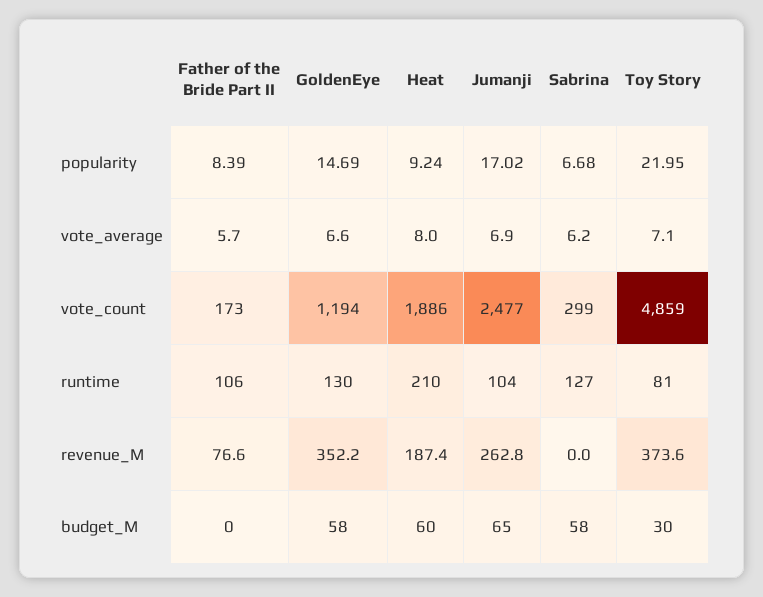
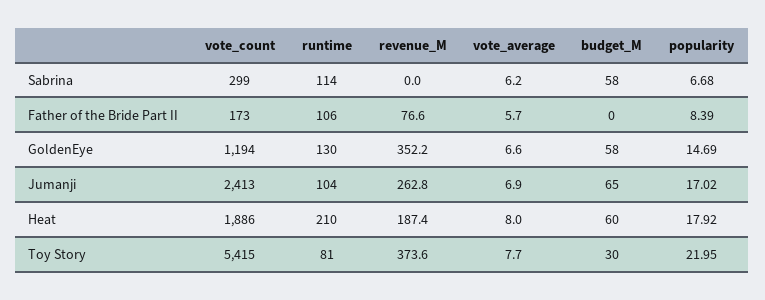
Heat, popularity: 9.24 -> 17.92
Toy Story, vote_average: 7.1 -> 7.7
Jumanji, vote_count: 2477 -> 2413
Toy Story, vote_count: 4859 -> 5415
Sabrina, runtime: 127 -> 114

